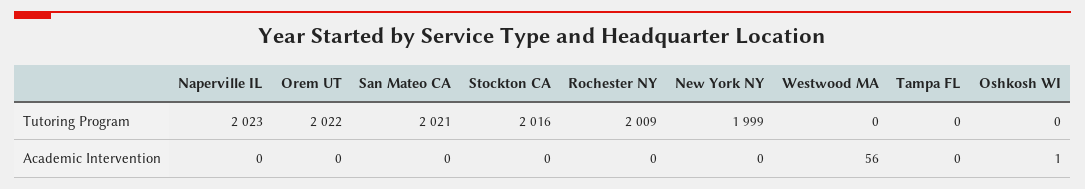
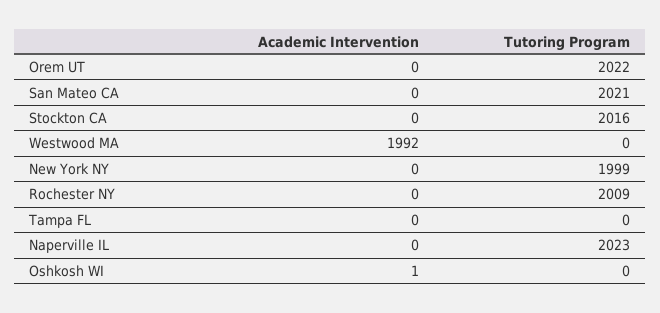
Westwood MA, Academic Intervention: 56 -> 1992

